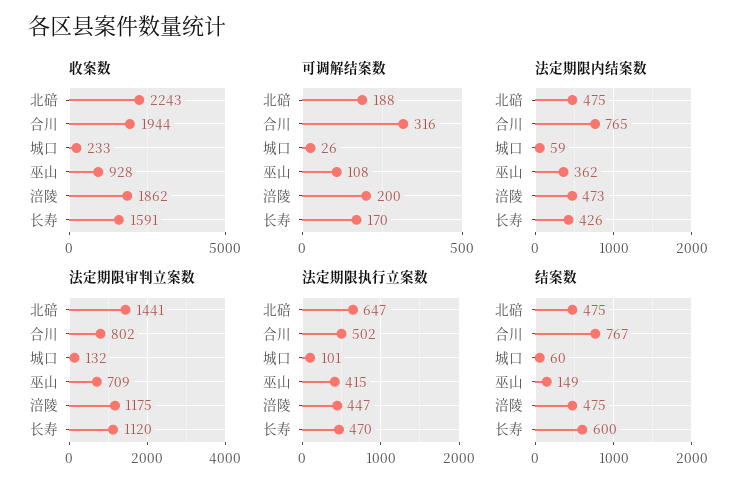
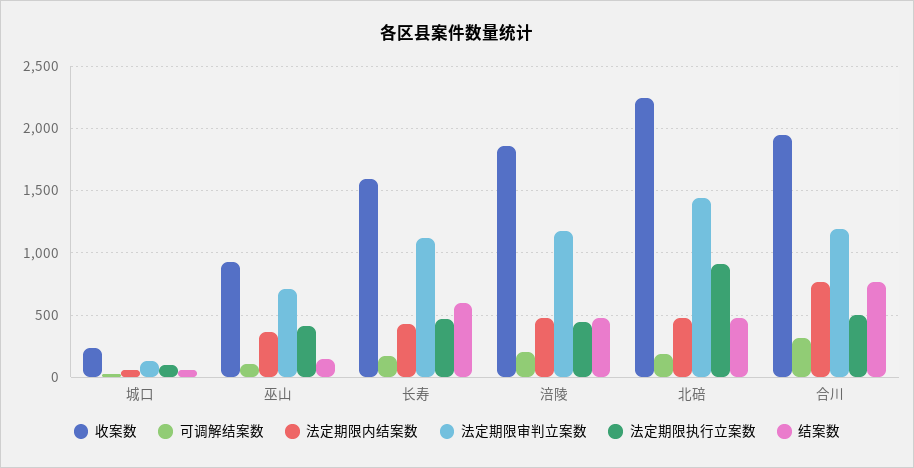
法定期限审判立案数, 合川: 802 -> 1200
法定期限执行立案数, 北碚: 647 -> 900

